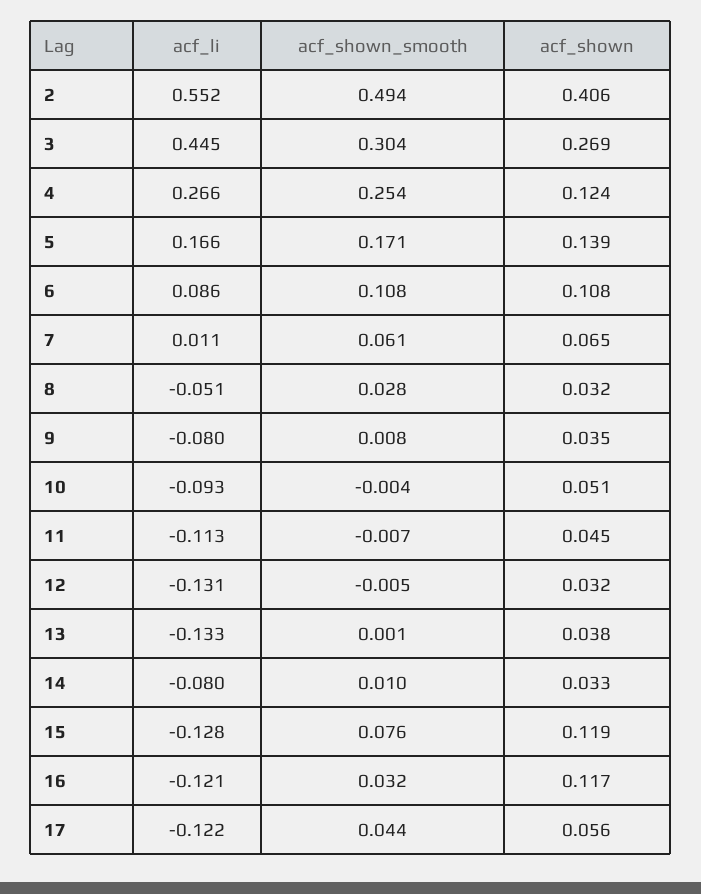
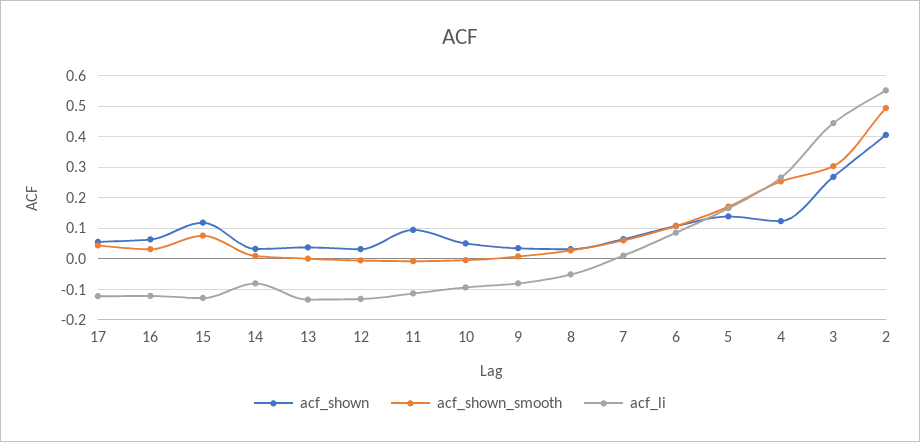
acf_shown, 11: 0.045 -> 0.1
acf_shown, 16: 0.117 -> 0.06

